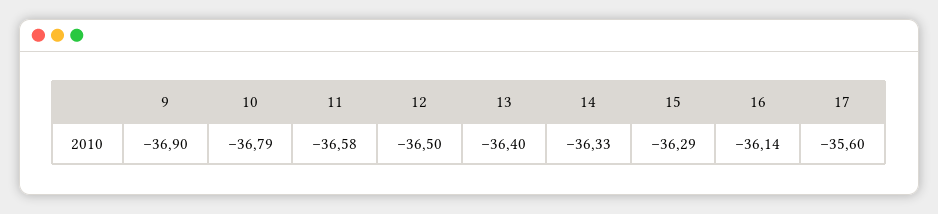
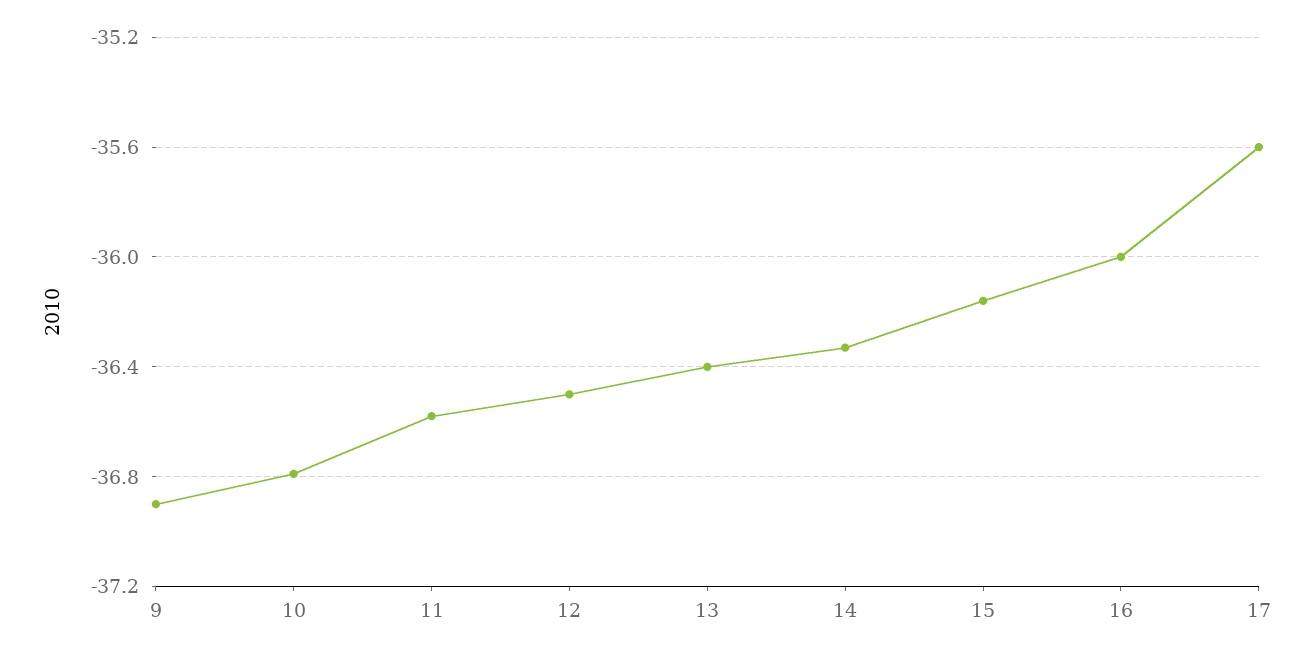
15: -36.29 -> -36.15
16: -36.14 -> -36

